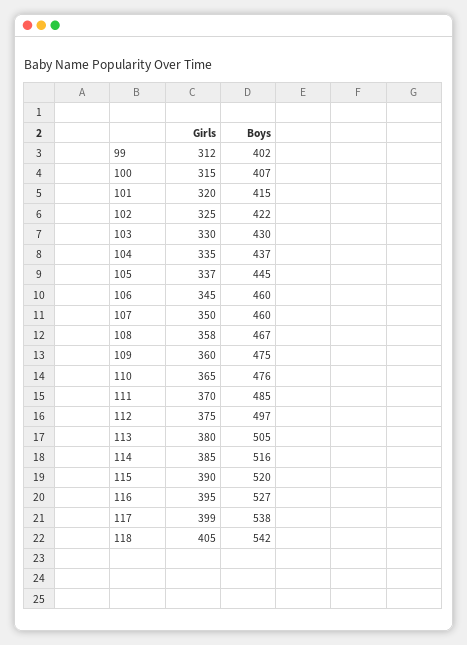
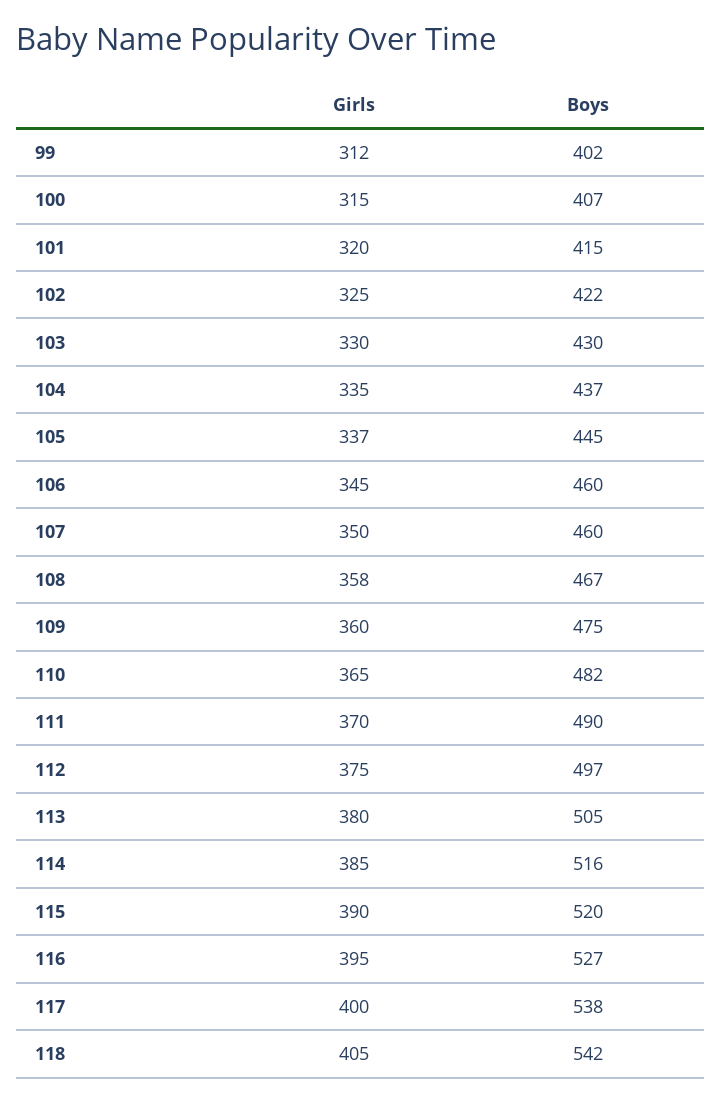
Boys, 110: 476 -> 482
Boys, 111: 485 -> 490
Girls, 117: 399 -> 400

